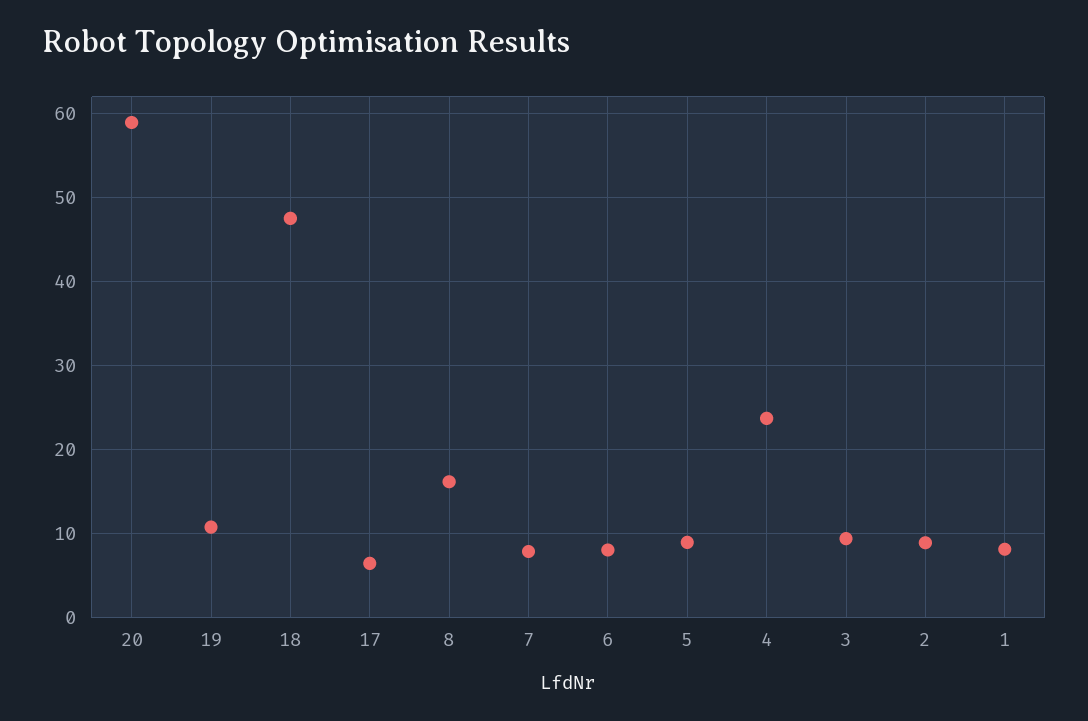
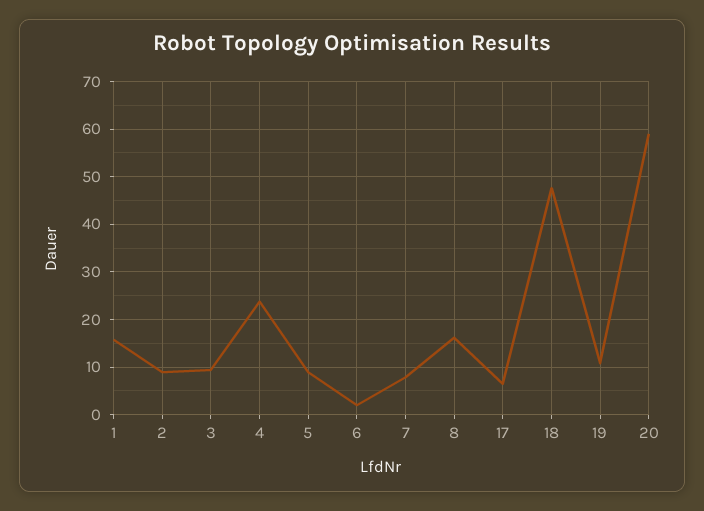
6: 8 -> 2
1: 8 -> 16

